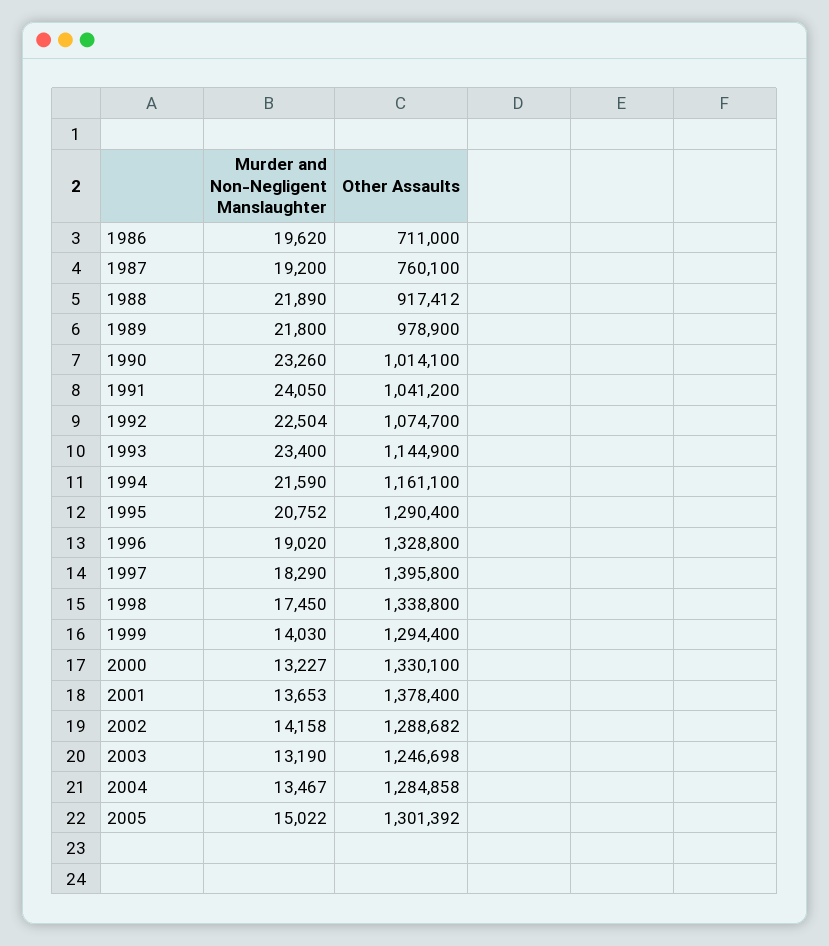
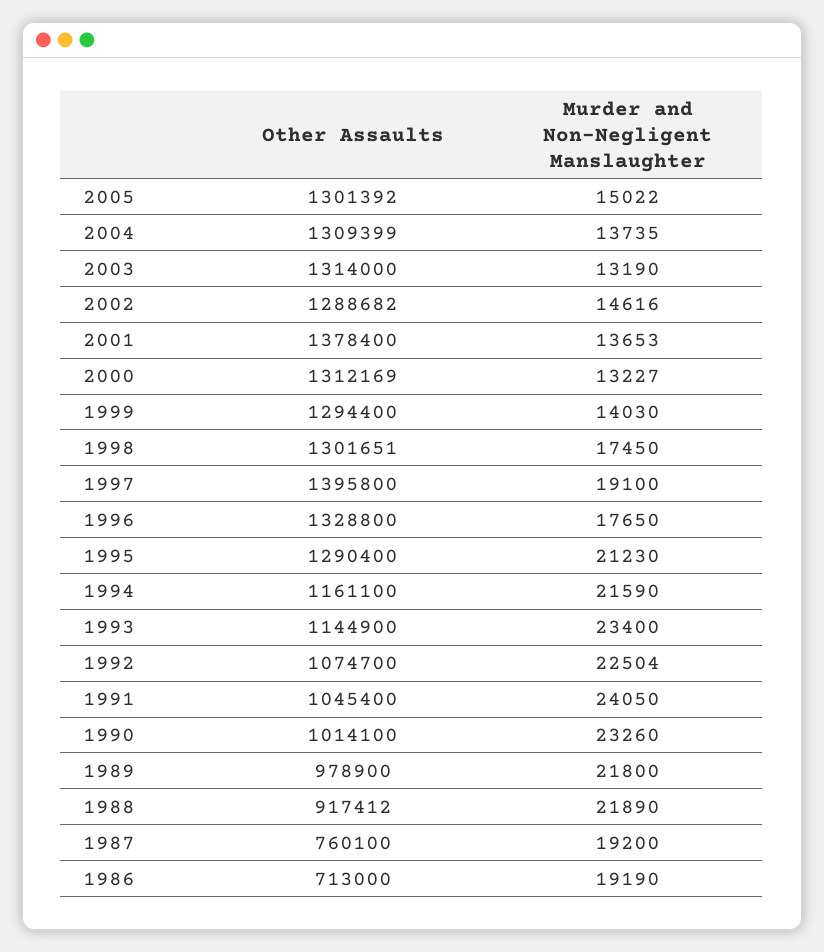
Murder and Non-Negligent Manslaughter, 1986: 19620 -> 19190
Other Assaults, 1986: 711000 -> 713000
Other Assaults, 1991: 1041200 -> 1045400
Murder and Non-Negligent Manslaughter, 1995: 20752 -> 21230
Murder and Non-Negligent Manslaughter, 1996: 19020 -> 17650
Murder and Non-Negligent Manslaughter, 1997: 18290 -> 19100
Other Assaults, 1998: 1338800 -> 1301651
Other Assaults, 2000: 1330100 -> 1312169
Murder and Non-Negligent Manslaughter, 2002: 14158 -> 14616
Other Assaults, 2003: 1246698 -> 1314000
Murder and Non-Negligent Manslaughter, 2004: 13467 -> 13735
Other Assaults, 2004: 1284858 -> 1309399

